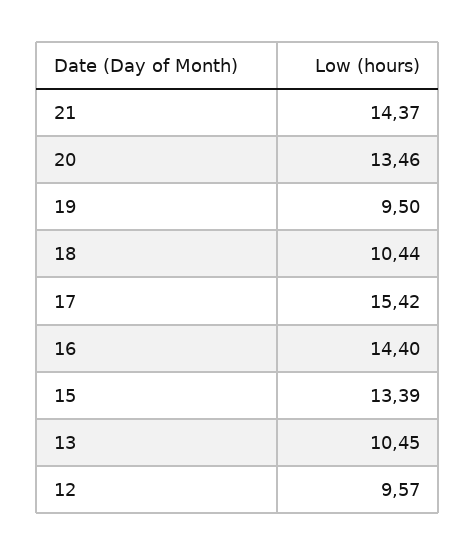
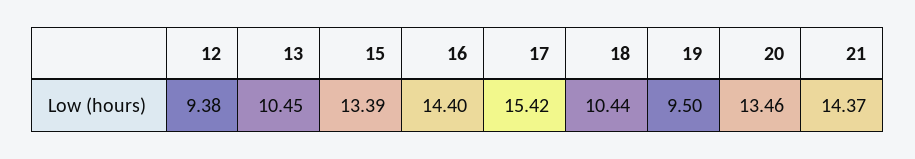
12: 9.57 -> 9.38

